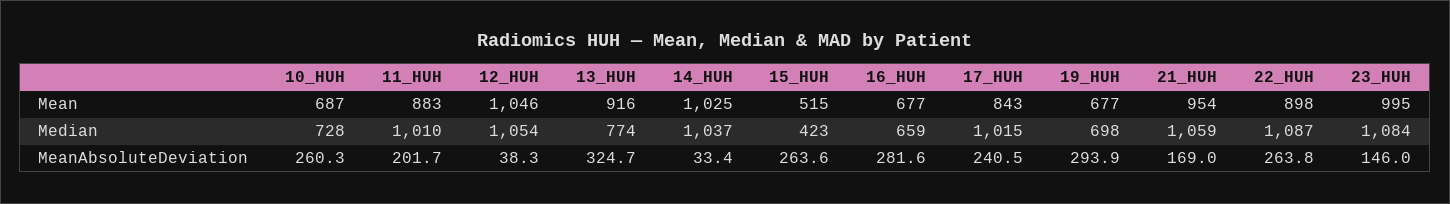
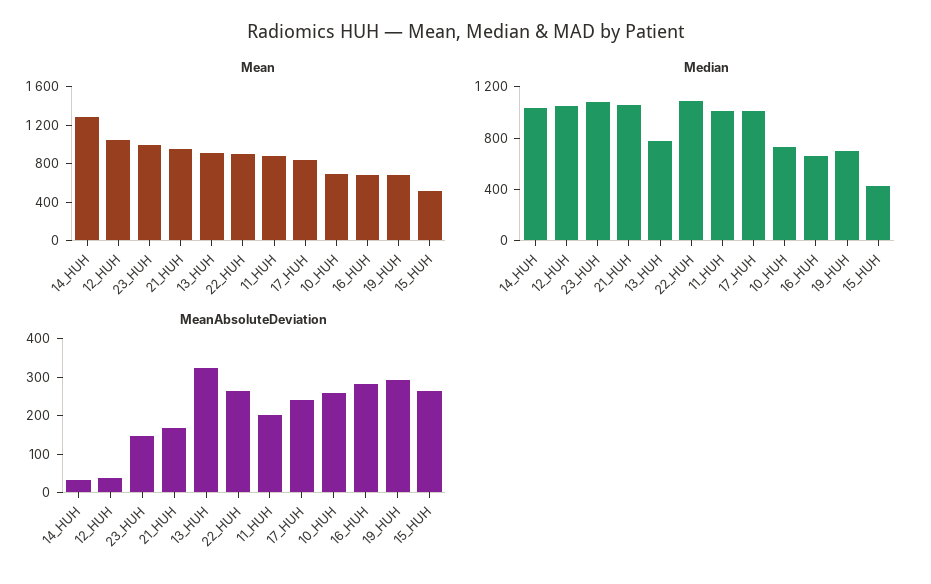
Mean, 14_HUH: 1025 -> 1300

